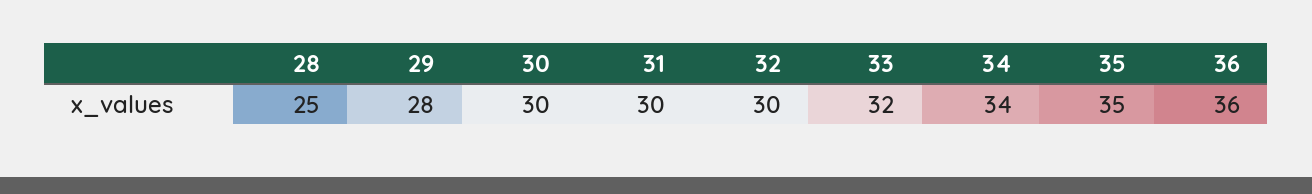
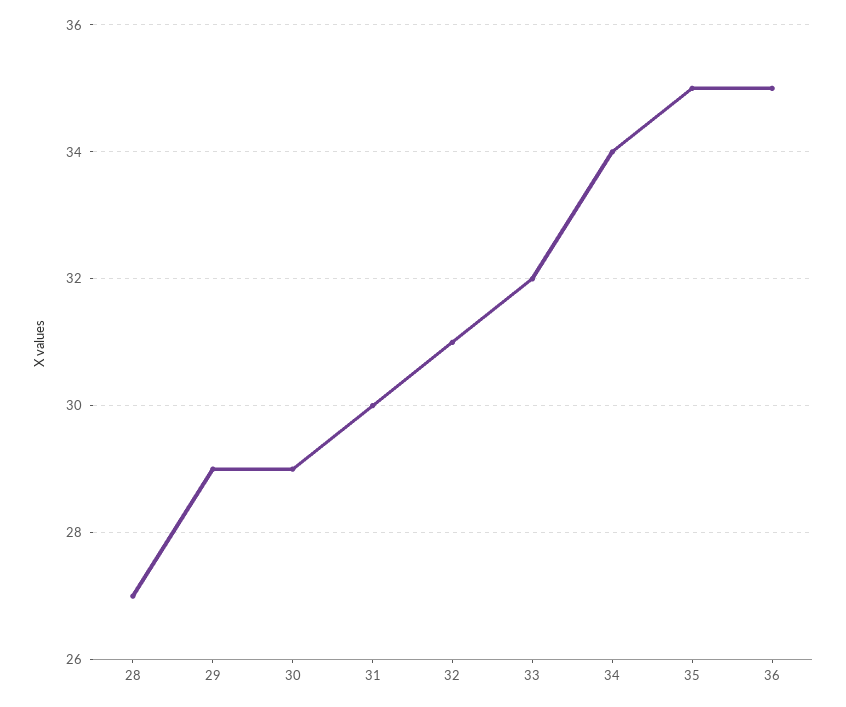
28: 25 -> 27
29: 28 -> 29
30: 30 -> 29
32: 30 -> 31
36: 36 -> 35

